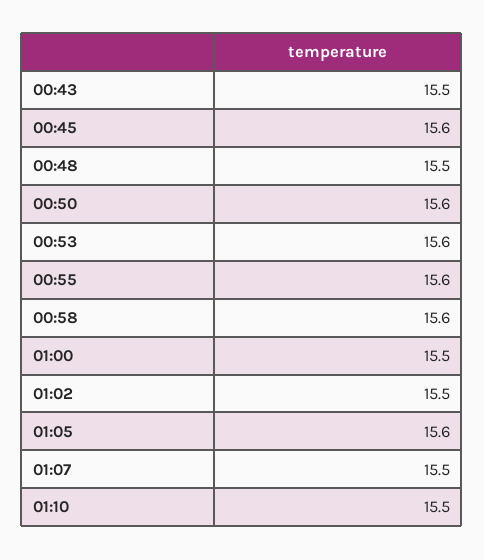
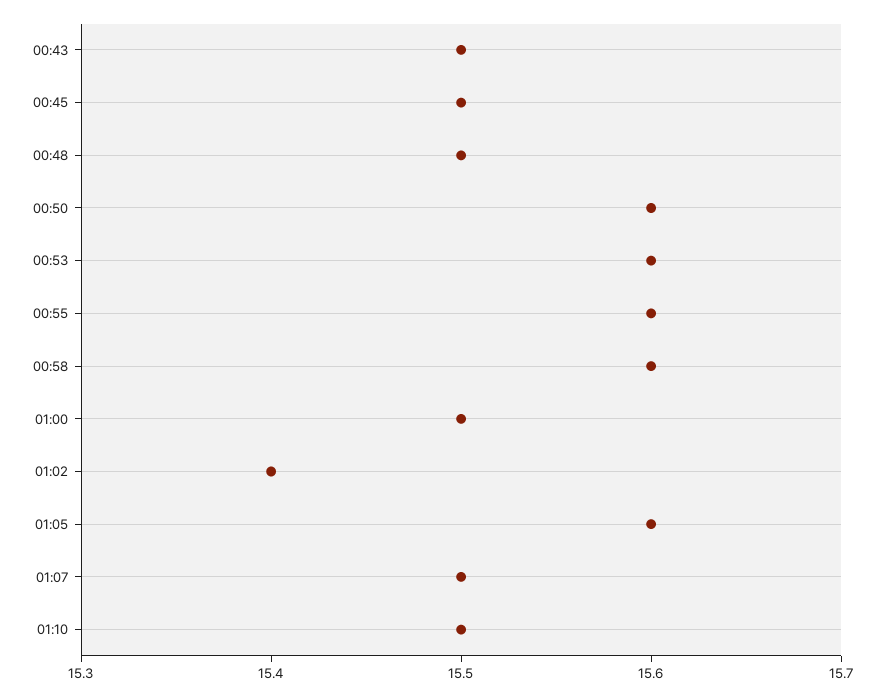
00:45: 15.6 -> 15.5
01:02: 15.5 -> 15.4

